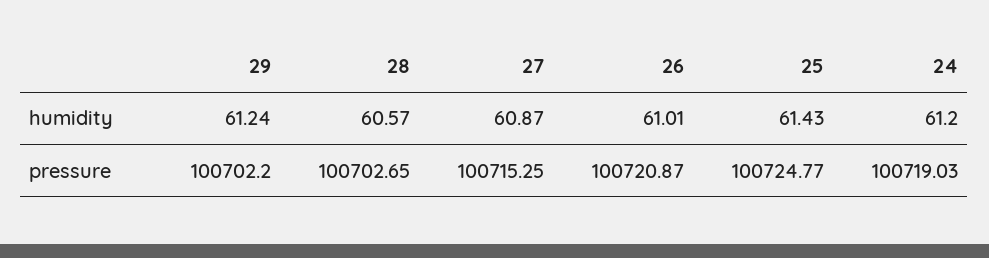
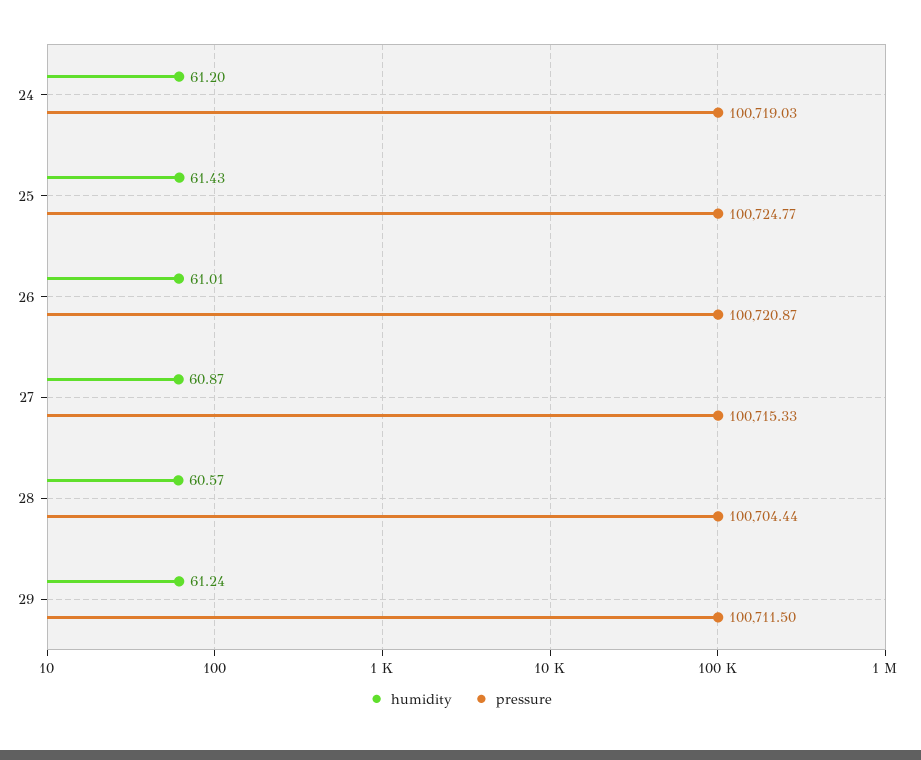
pressure, 29: 100702.2 -> 100711.5
pressure, 28: 100702.65 -> 100704.44
pressure, 27: 100715.25 -> 100715.33

